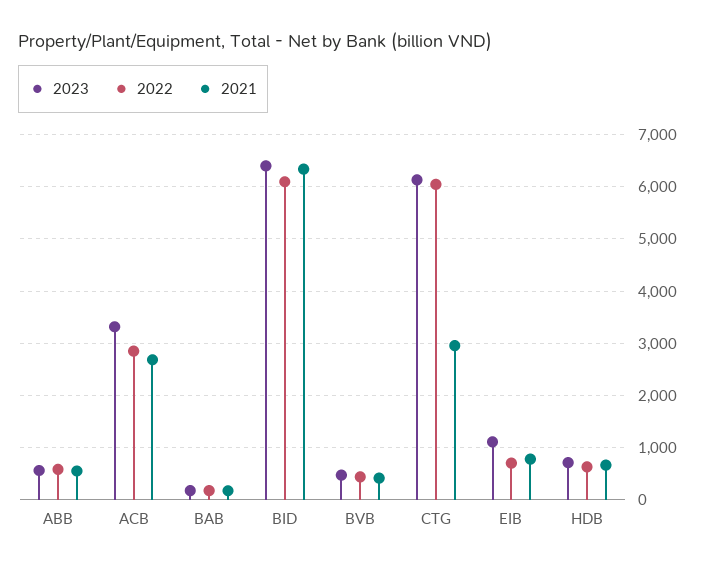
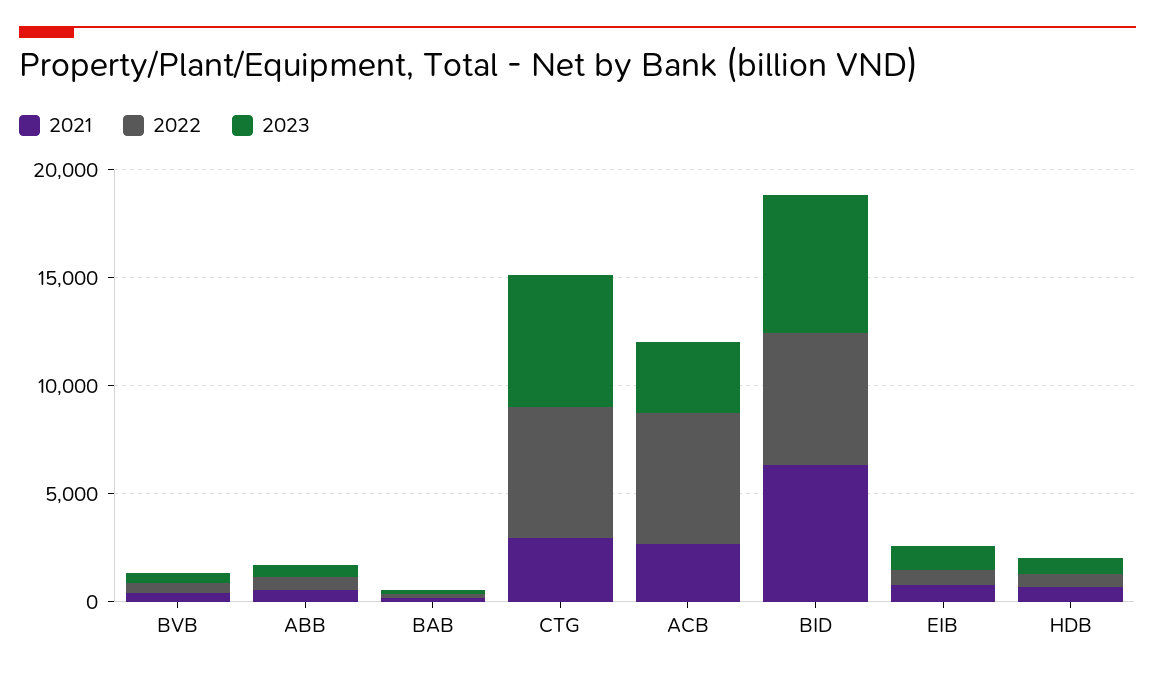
2022, ACB: 2800 -> 6000

